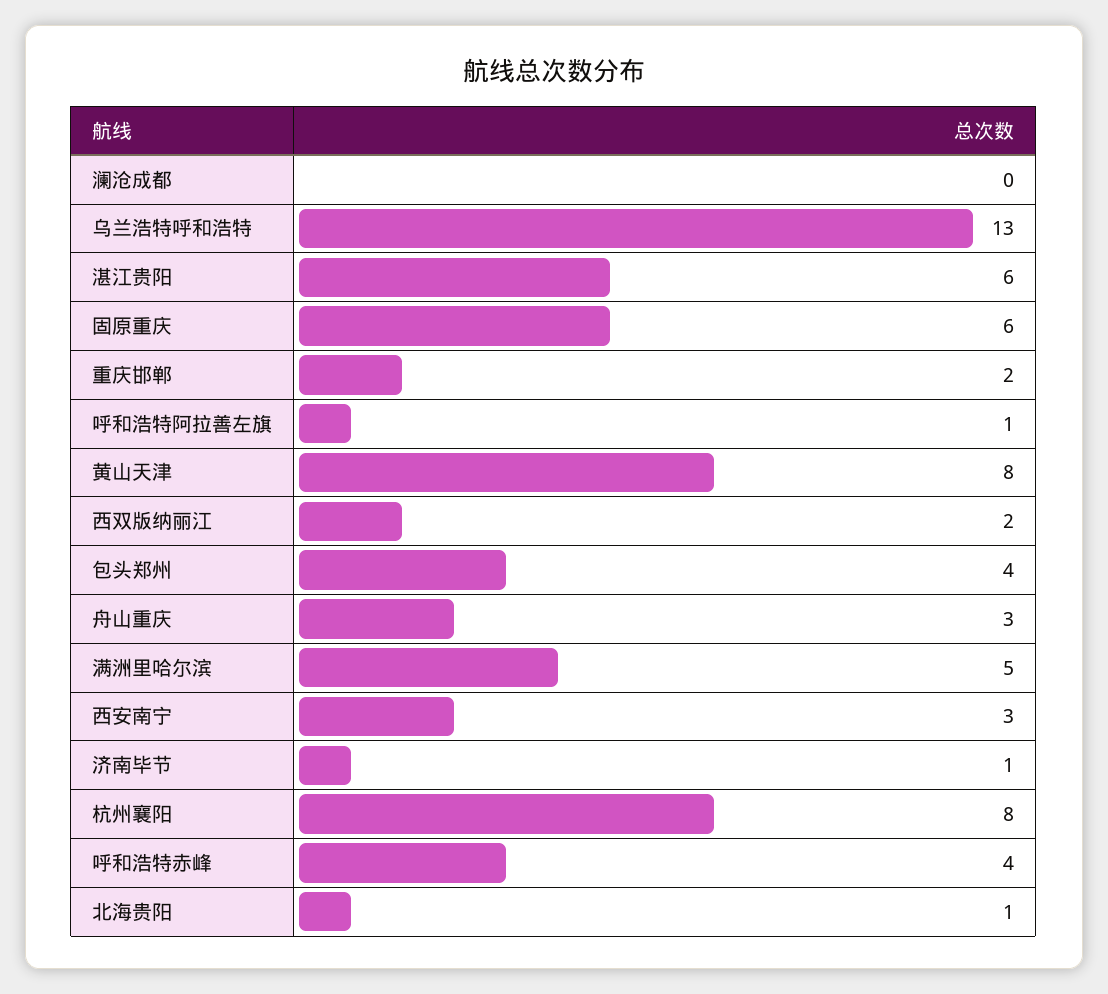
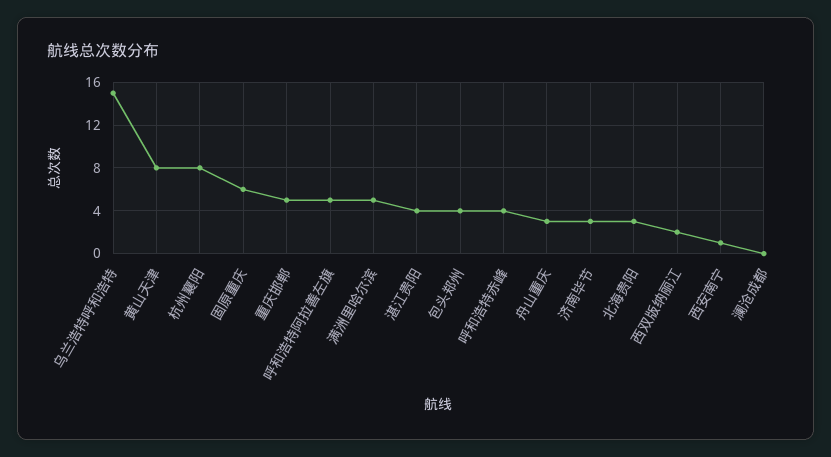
乌兰浩特呼和浩特: 13 -> 15
湛江贵阳: 6 -> 4
重庆邯郸: 2 -> 5
呼和浩特阿拉善左旗: 1 -> 5
西安南宁: 3 -> 1
济南毕节: 1 -> 3
北海贵阳: 1 -> 3

